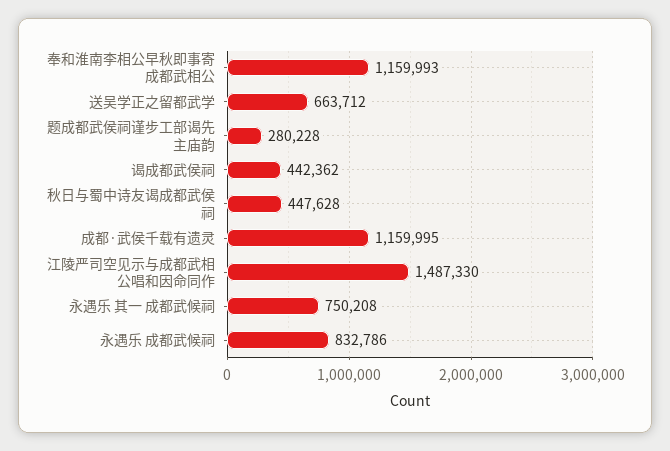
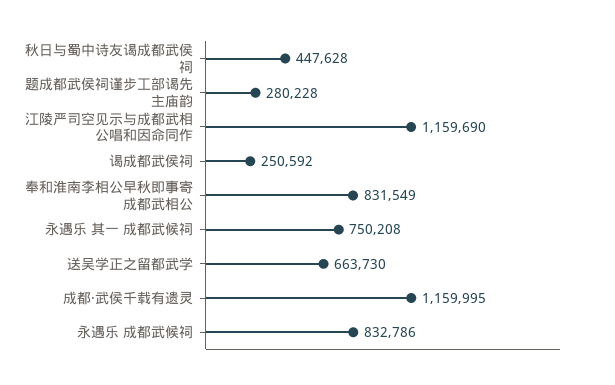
奉和淮南李相公早秋即事寄成都武相公: 1159993 -> 831549
送吴学正之留都武学: 663712 -> 663730
谒成都武侯祠: 442362 -> 250592
江陵严司空见示与成都武相公唱和因命同作: 1487330 -> 1159690

